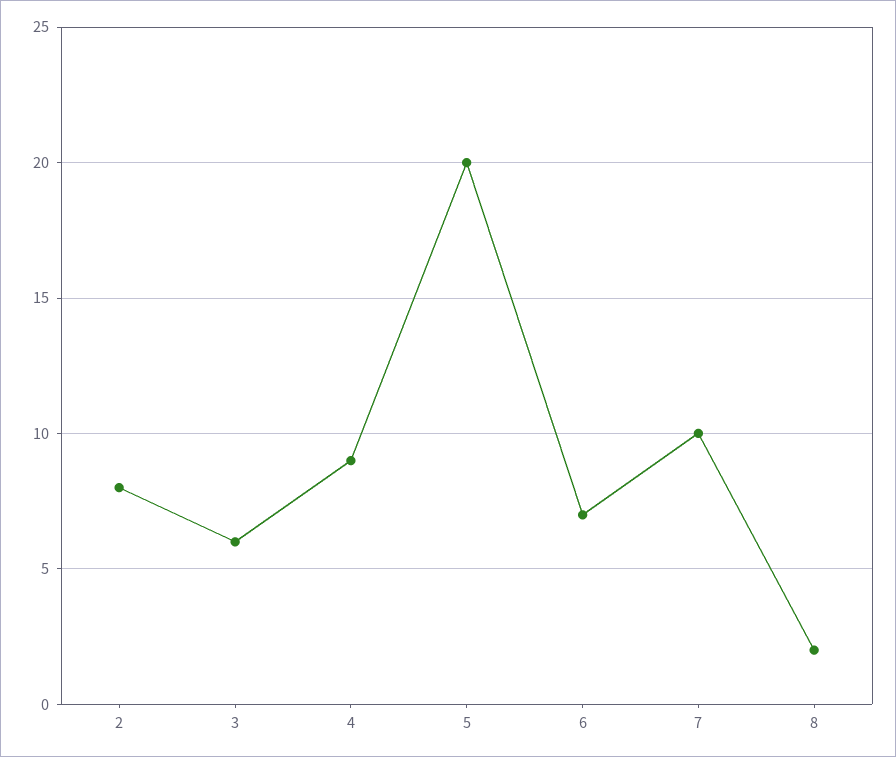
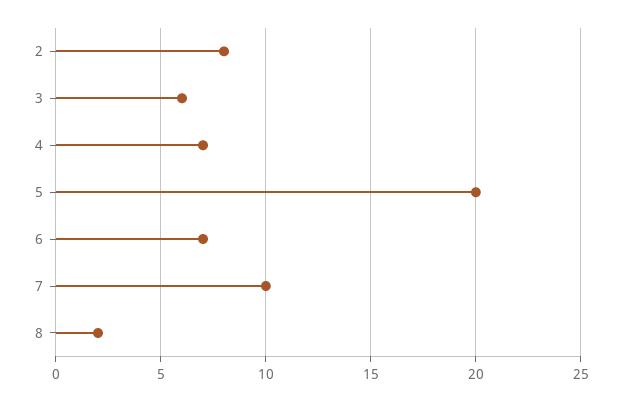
4: 9 -> 7

